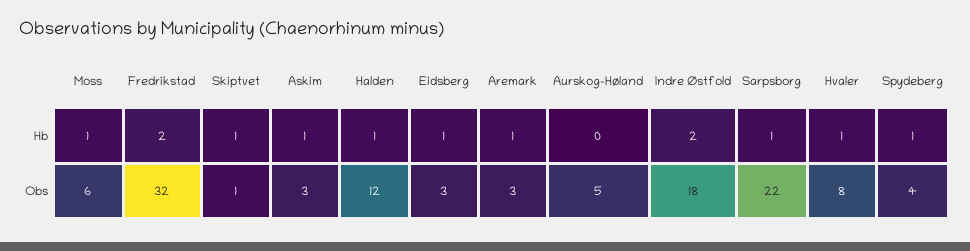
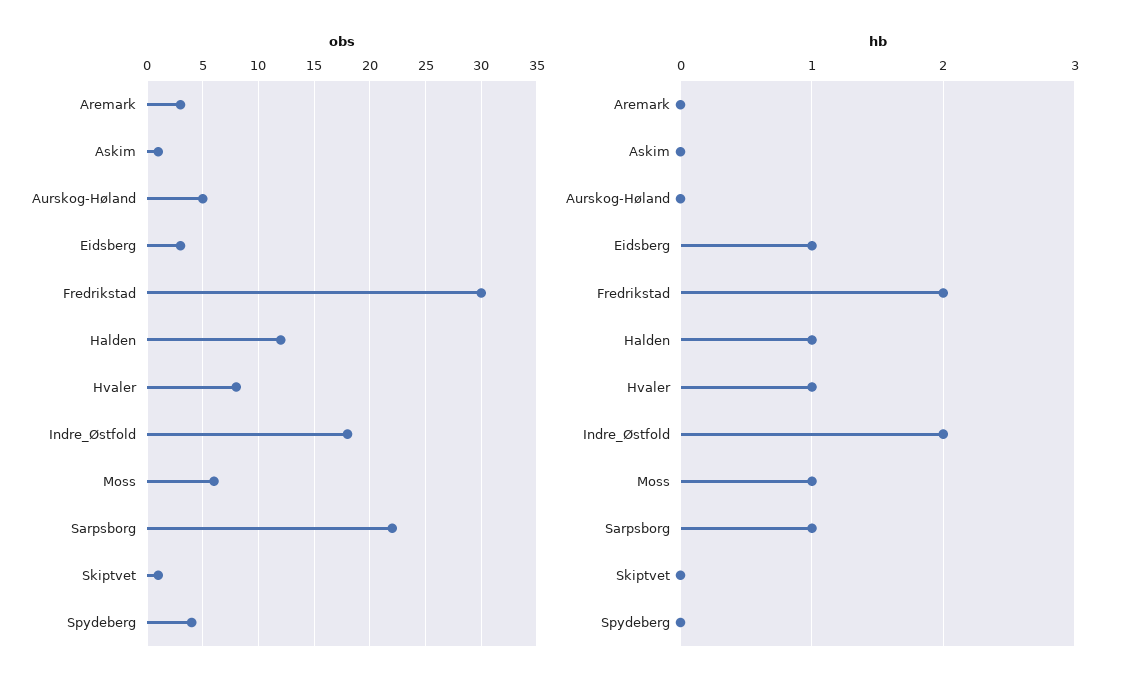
Hb, Skiptvet: 1 -> 0
Hb, Askim: 1 -> 0
Hb, Aremark: 1 -> 0
Hb, Spydeberg: 1 -> 0
Obs, Fredrikstad: 32 -> 30
Obs, Askim: 3 -> 1

